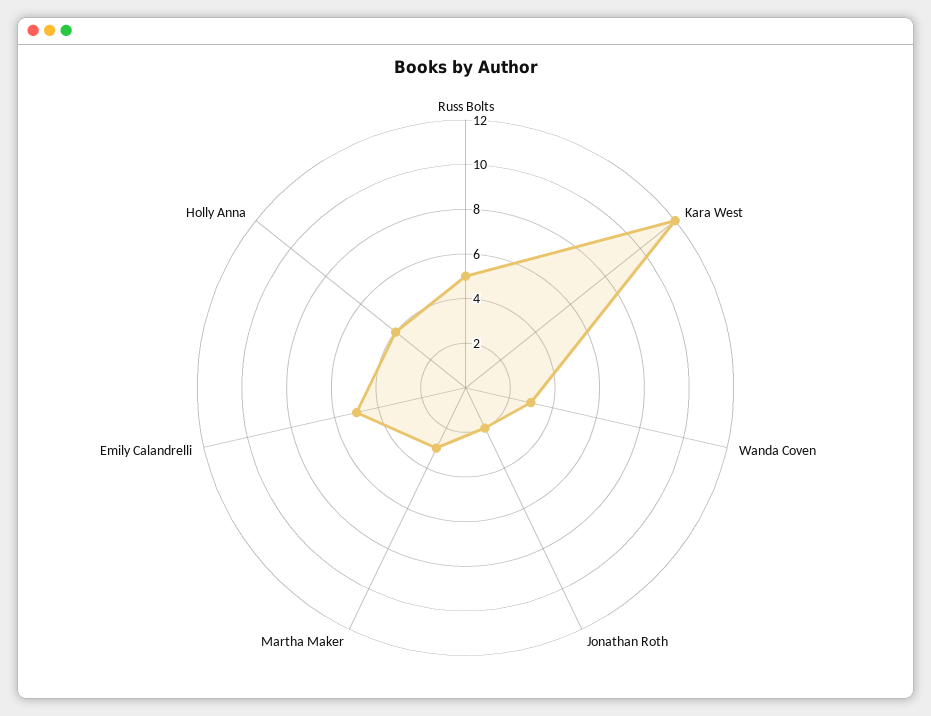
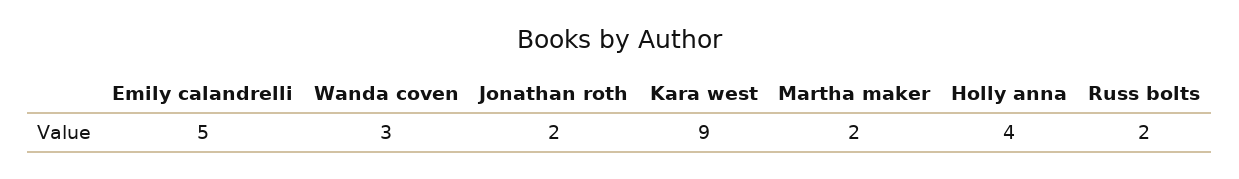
Russ Bolts: 5 -> 2
Kara West: 12 -> 9
Martha Maker: 3 -> 2

